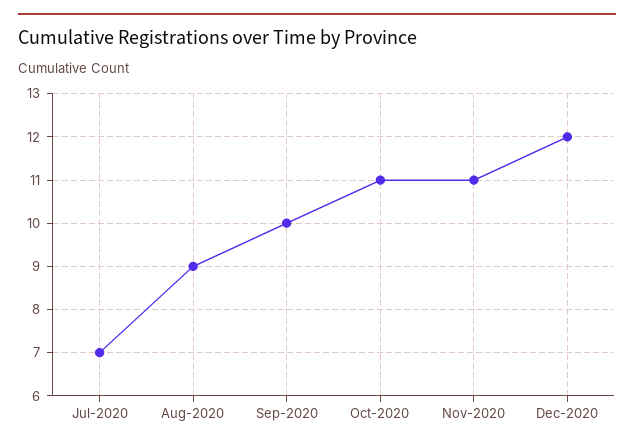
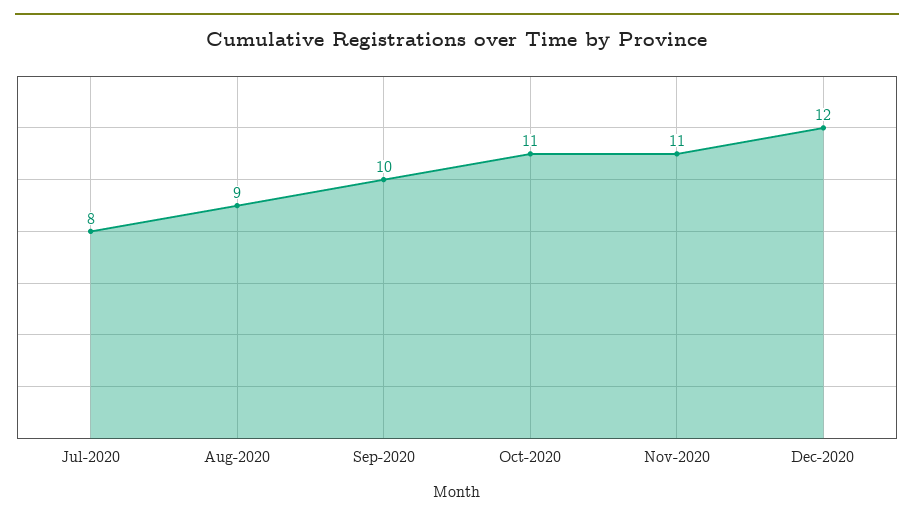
Jul-2020: 7 -> 8

